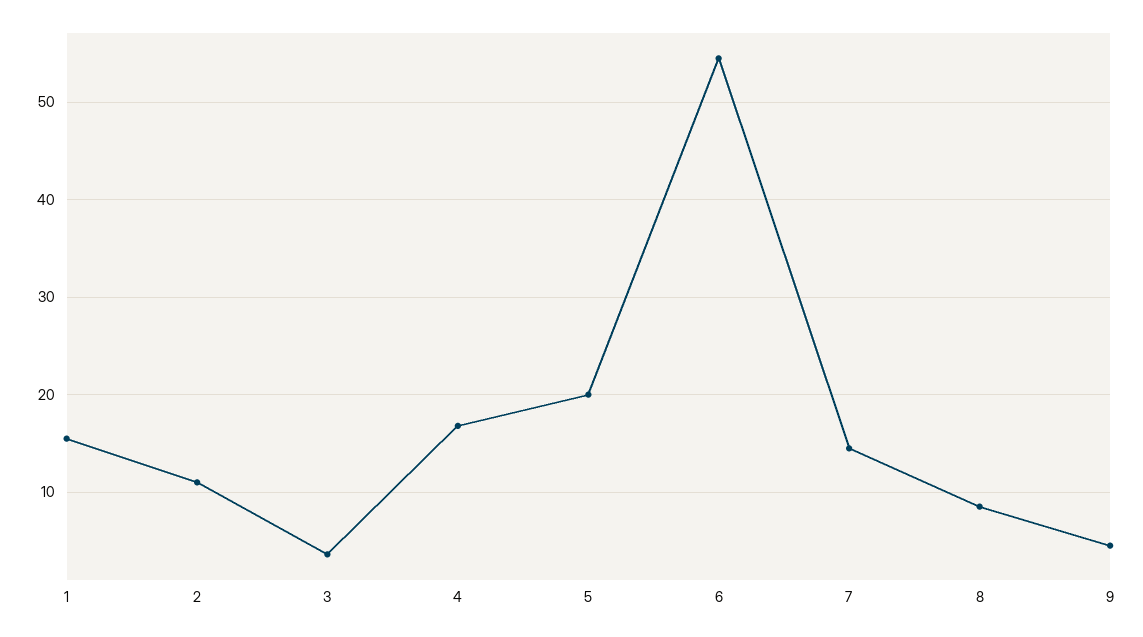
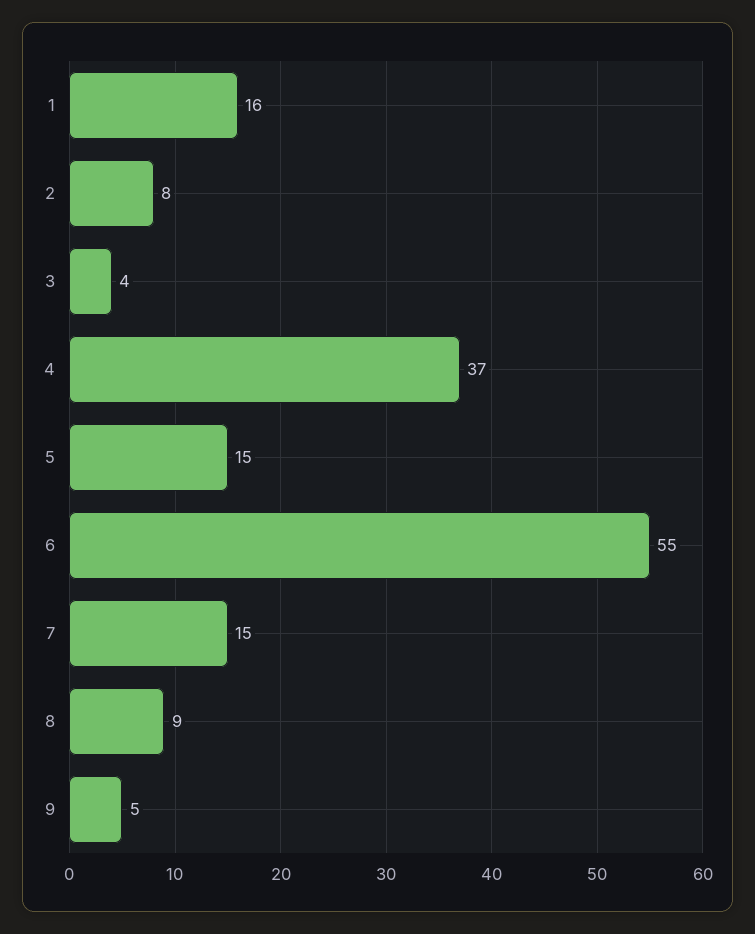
2: 11 -> 8
4: 17 -> 37
5: 20 -> 15

